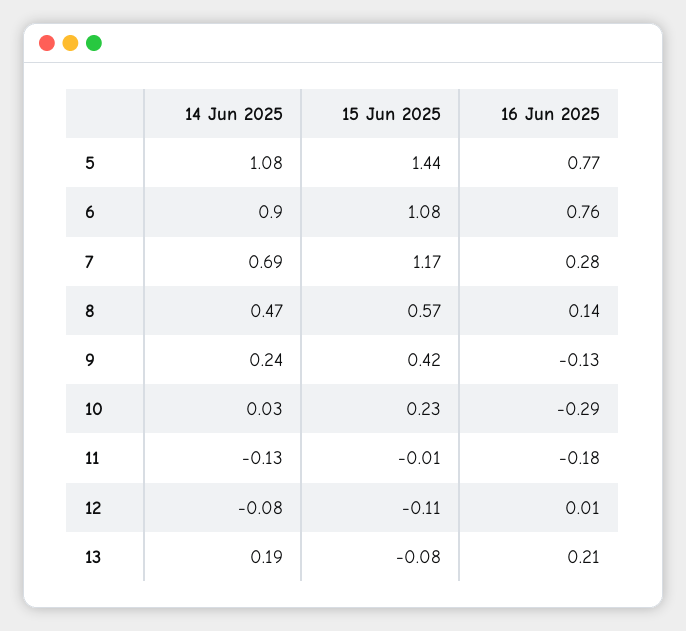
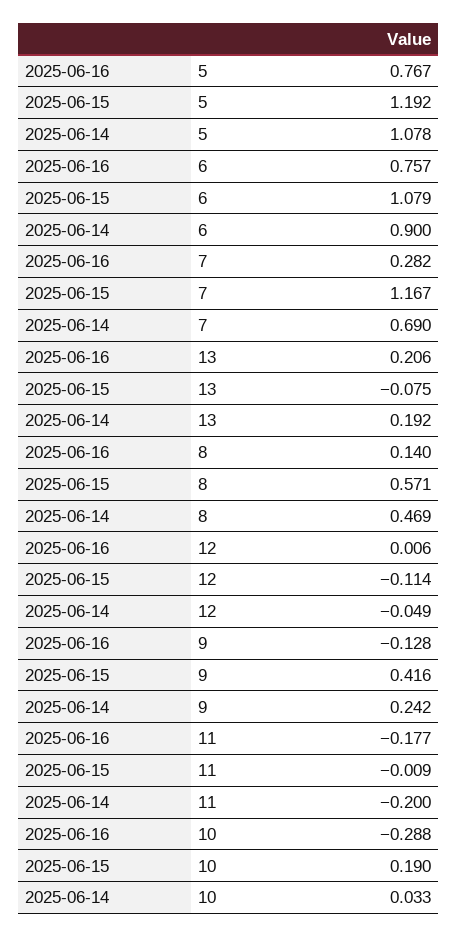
15 Jun 2025, 5: 1.44 -> 1.192
15 Jun 2025, 10: 0.23 -> 0.19
14 Jun 2025, 11: -0.13 -> -0.2
14 Jun 2025, 12: -0.08 -> -0.049

